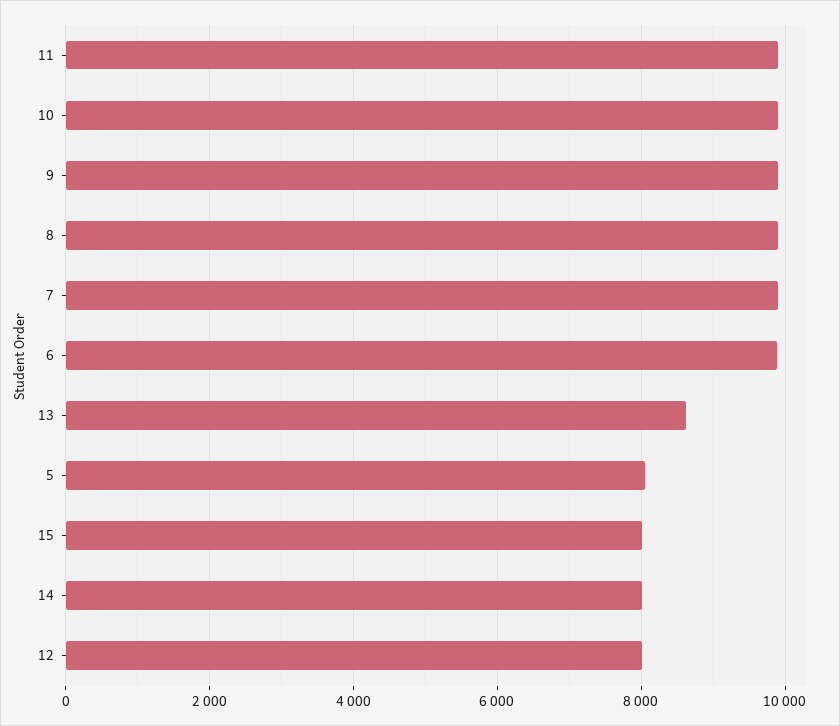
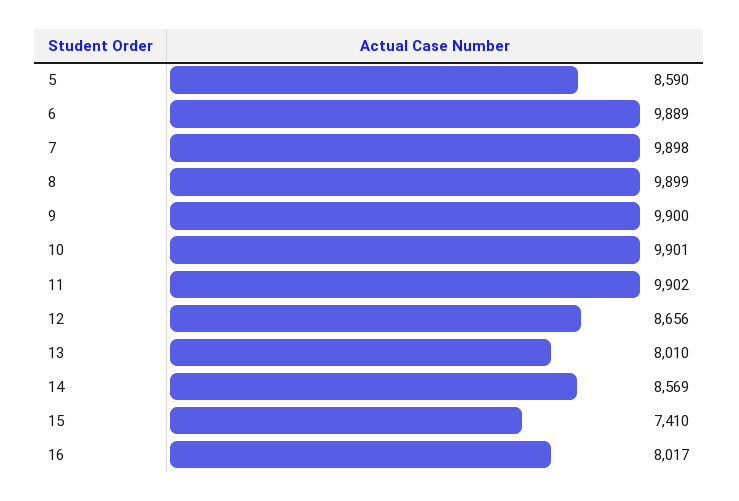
13: 8600 -> 8010
5: 8000 -> 8590
15: 8000 -> 7410
14: 8000 -> 8569
12: 8000 -> 8656
16: none -> 8017

